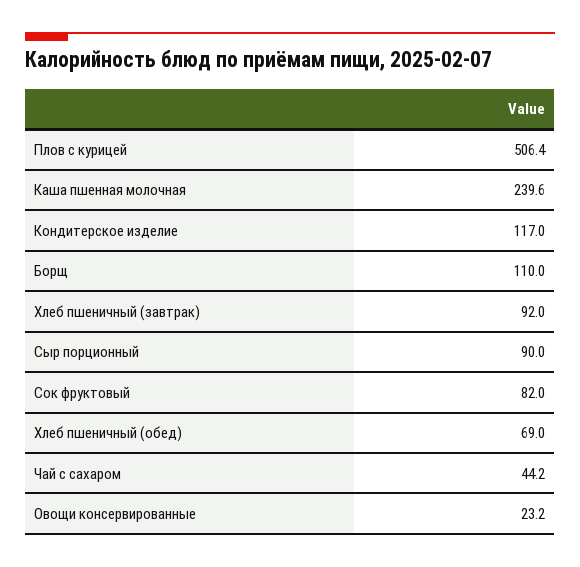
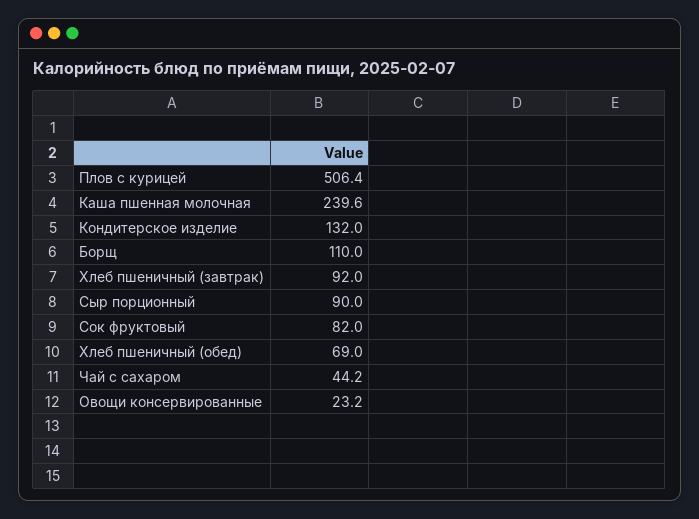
Кондитерское изделие: 117 -> 132

